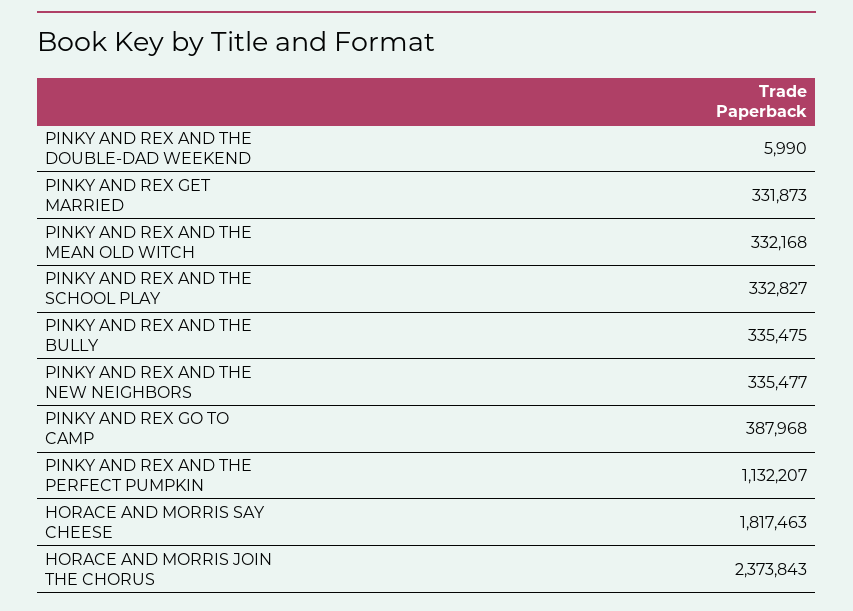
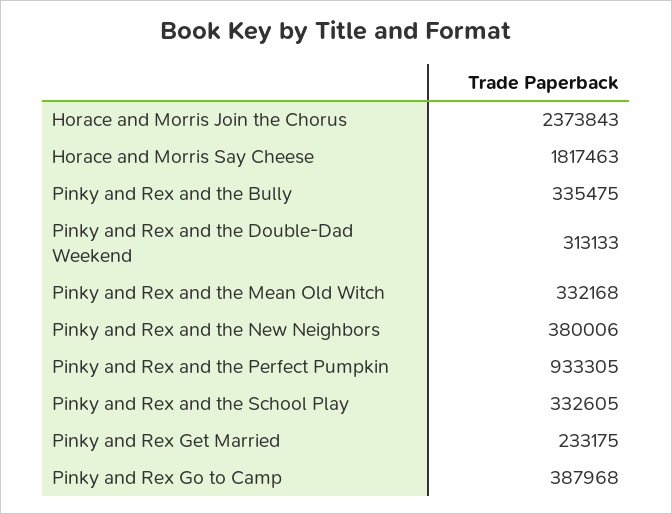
PINKY AND REX AND THE DOUBLE-DAD WEEKEND: 5990 -> 313133
PINKY AND REX GET MARRIED: 331873 -> 233175
PINKY AND REX AND THE SCHOOL PLAY: 332827 -> 332605
PINKY AND REX AND THE NEW NEIGHBORS: 335477 -> 380006
PINKY AND REX AND THE PERFECT PUMPKIN: 1132207 -> 933305

